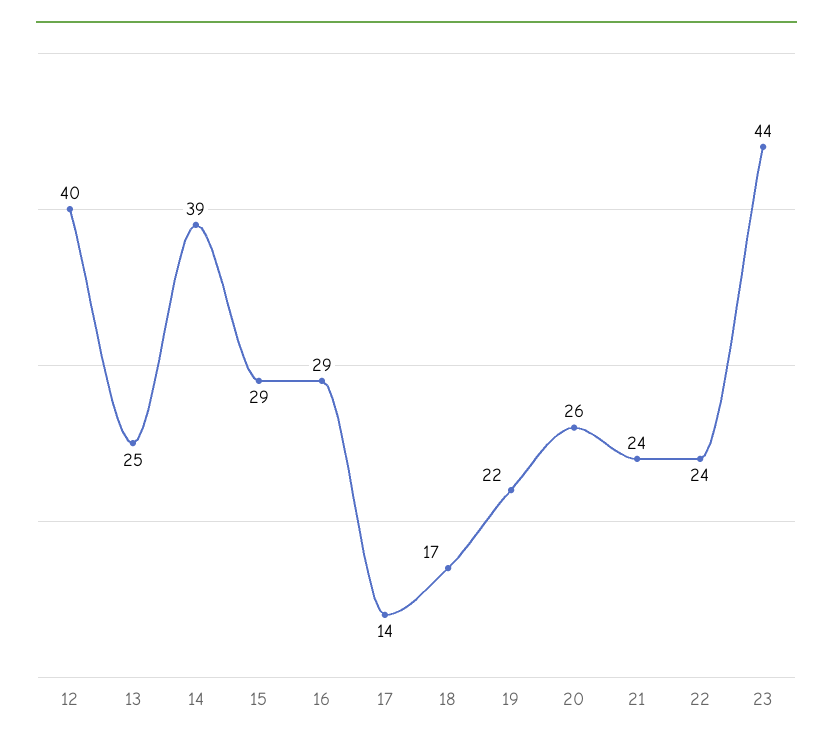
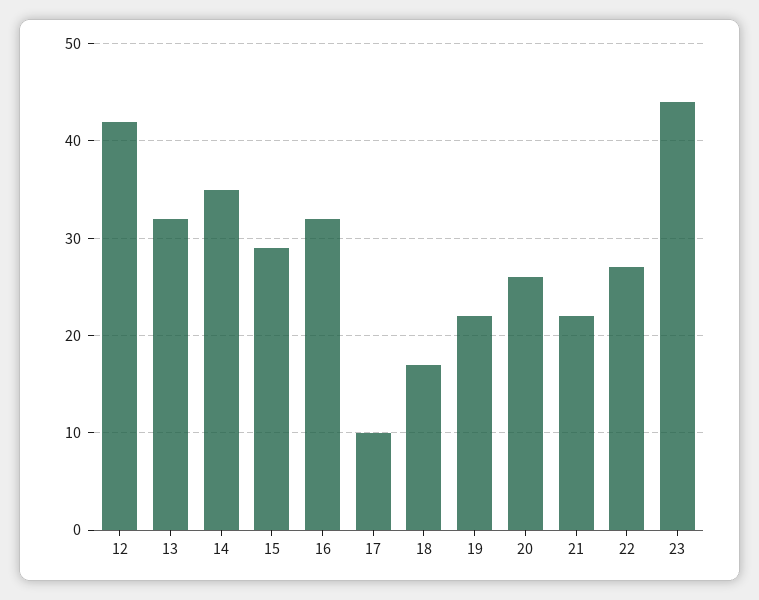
12: 40 -> 42
13: 25 -> 32
14: 39 -> 35
16: 29 -> 32
17: 14 -> 10
21: 24 -> 22
22: 24 -> 27

